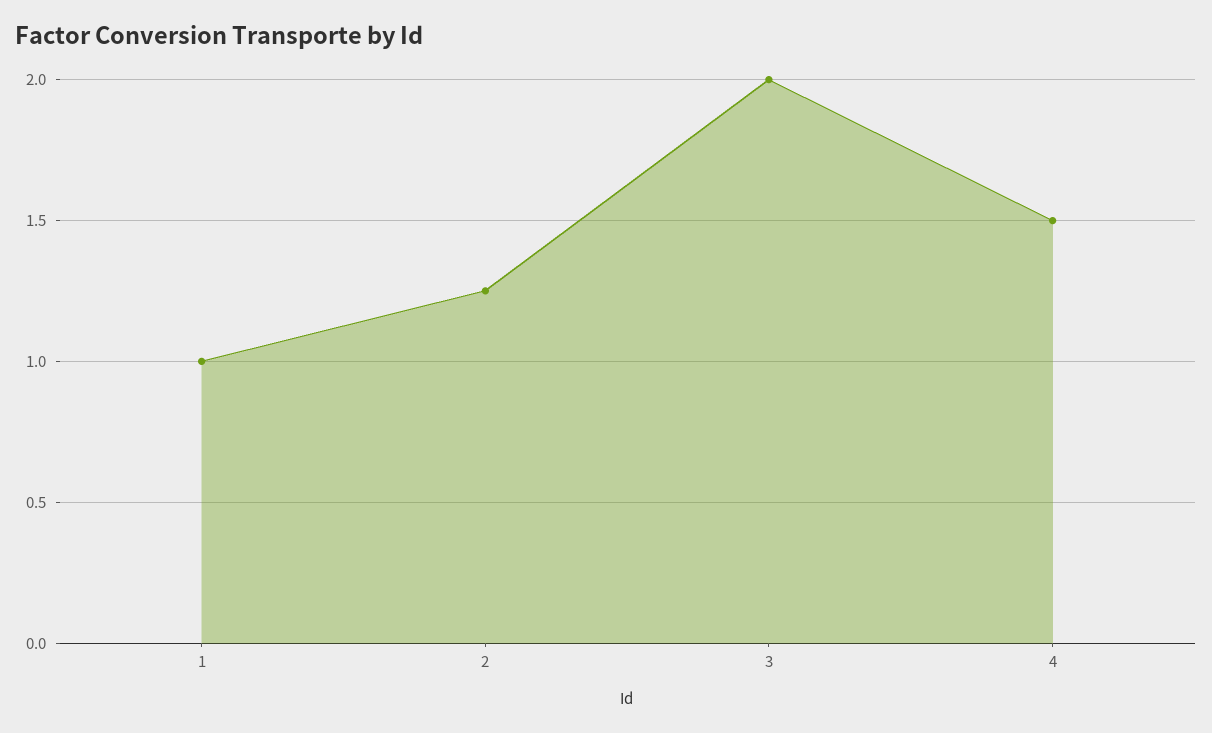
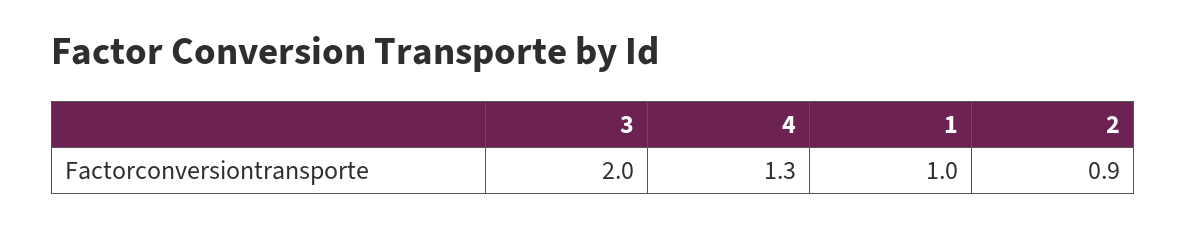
2: 1.25 -> 0.9
4: 1.5 -> 1.3

